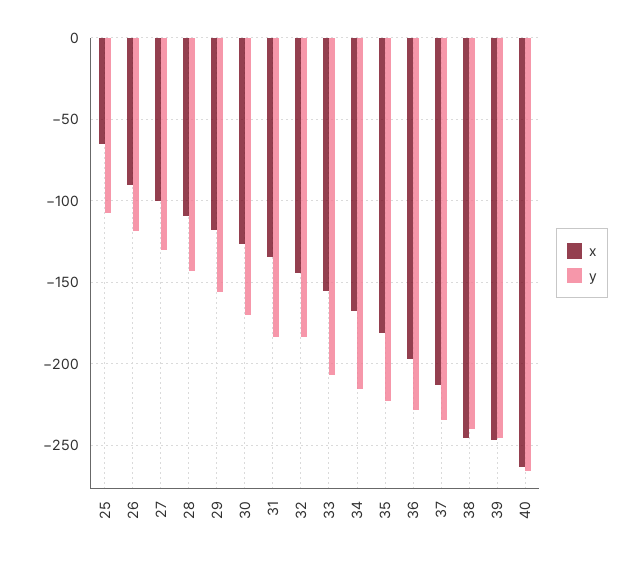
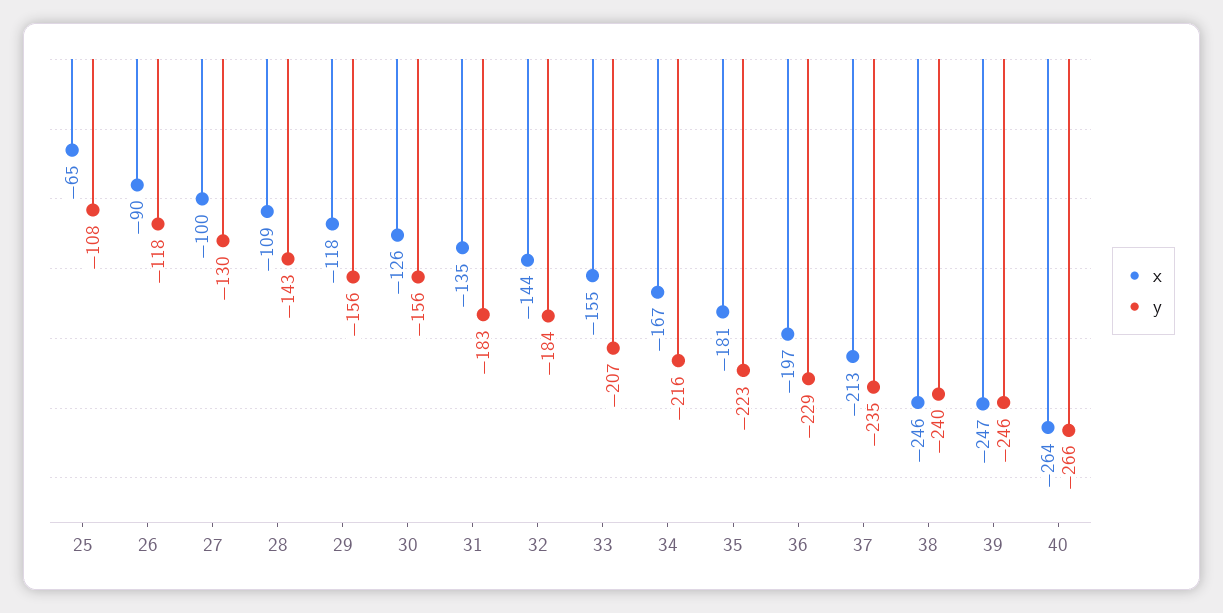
y, 30: -170 -> -156

